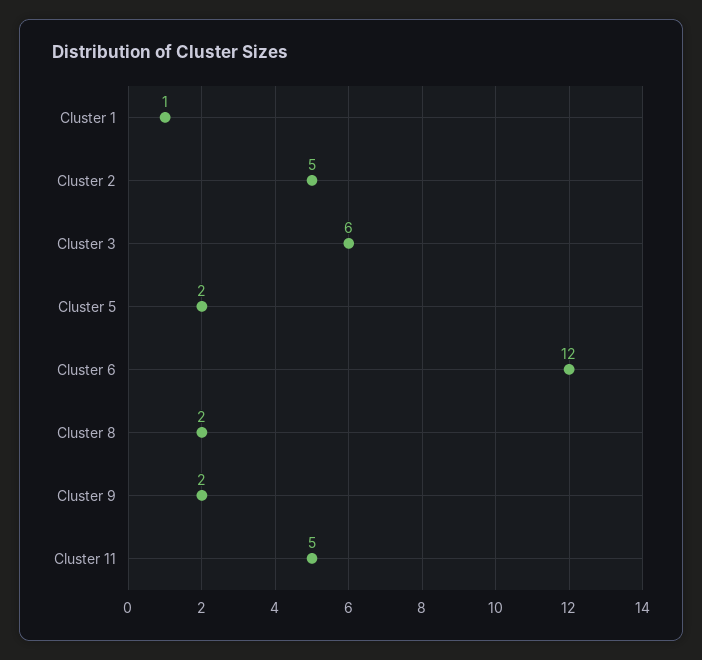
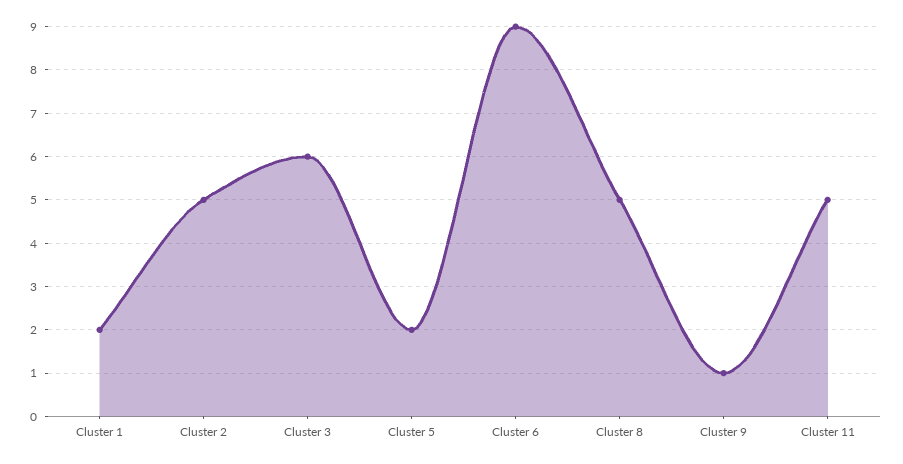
Cluster 1: 1 -> 2
Cluster 6: 12 -> 9
Cluster 8: 2 -> 5
Cluster 9: 2 -> 1

